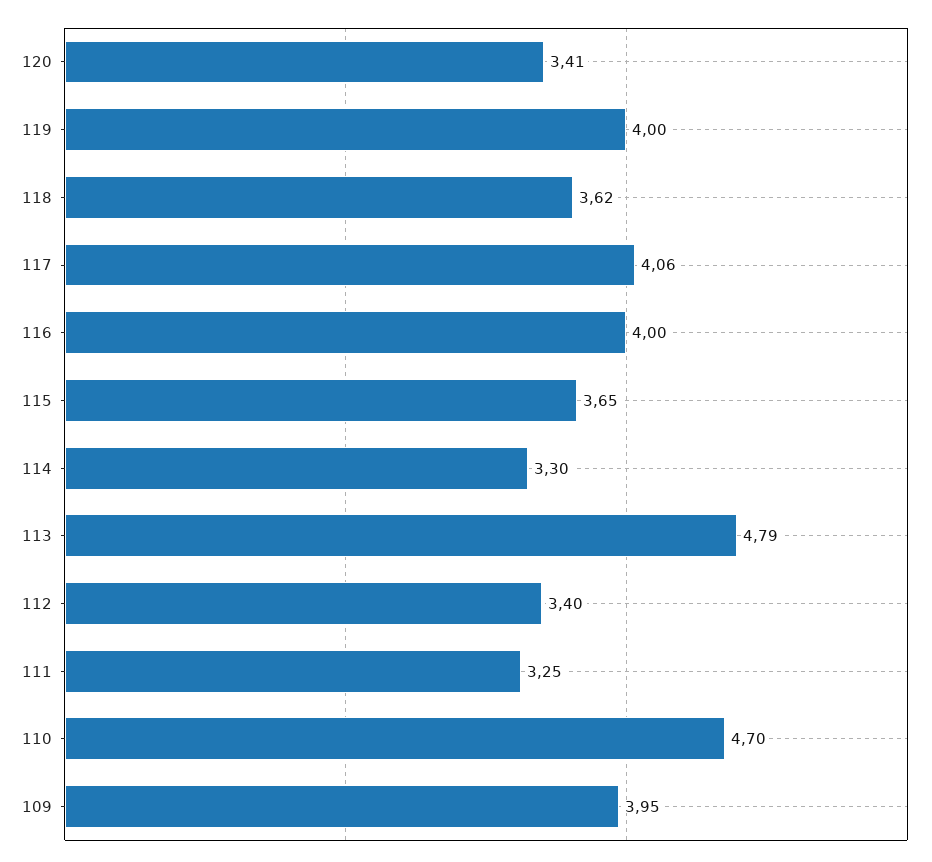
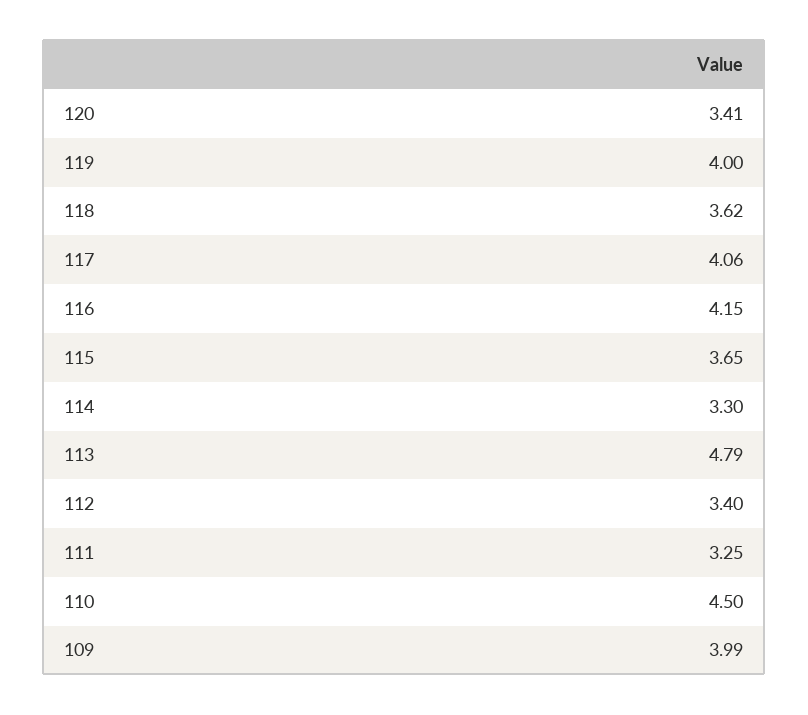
116: 4 -> 4.15
110: 4.7 -> 4.5
109: 3.95 -> 3.99

